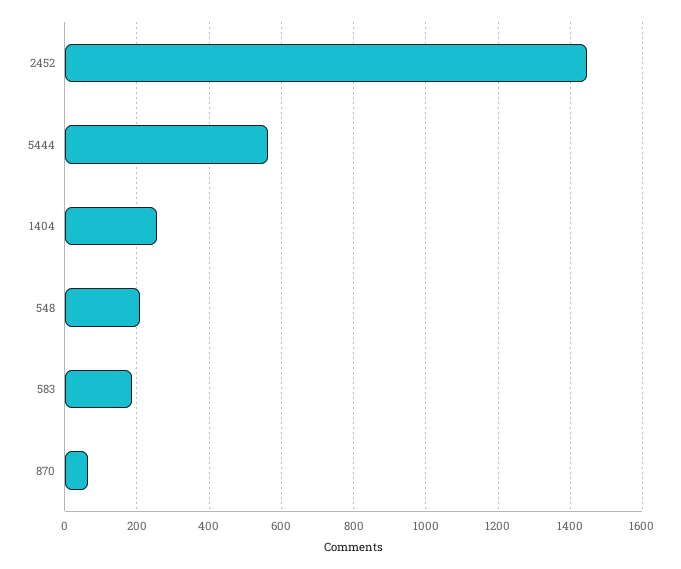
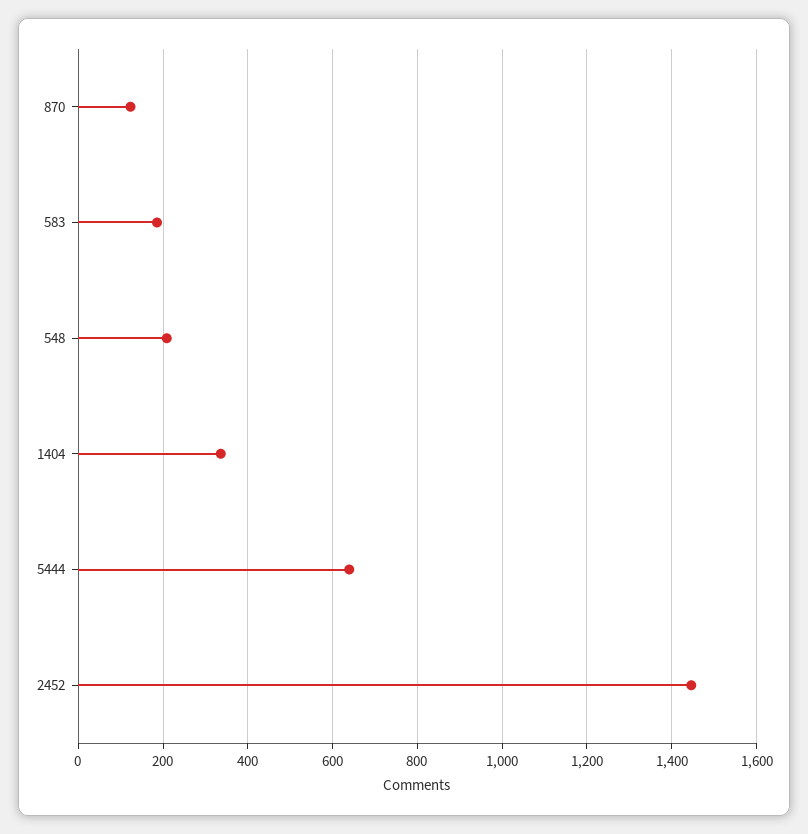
5444: 560 -> 640
1404: 260 -> 340
870: 60 -> 120

